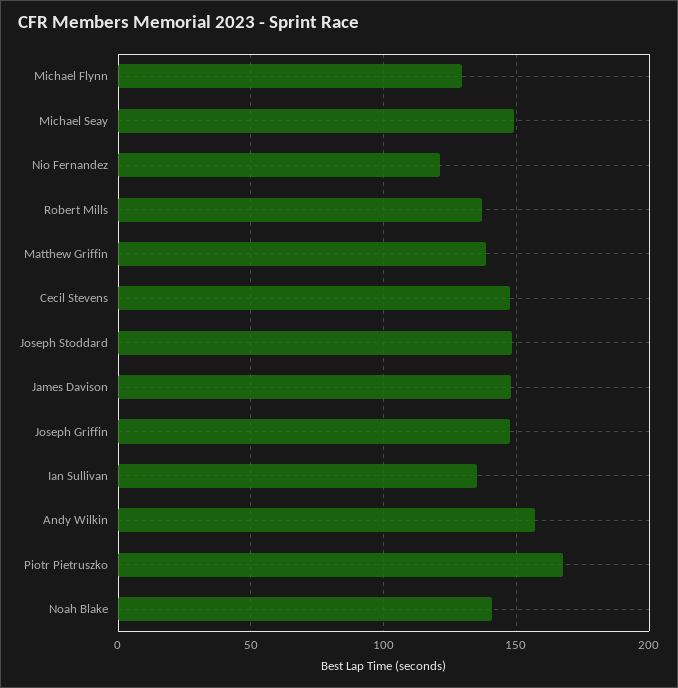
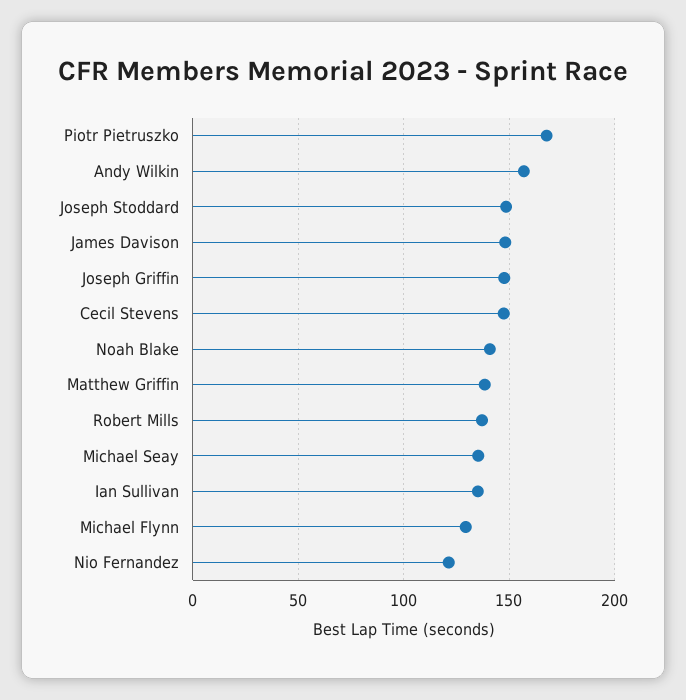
Michael Seay: 150 -> 135

